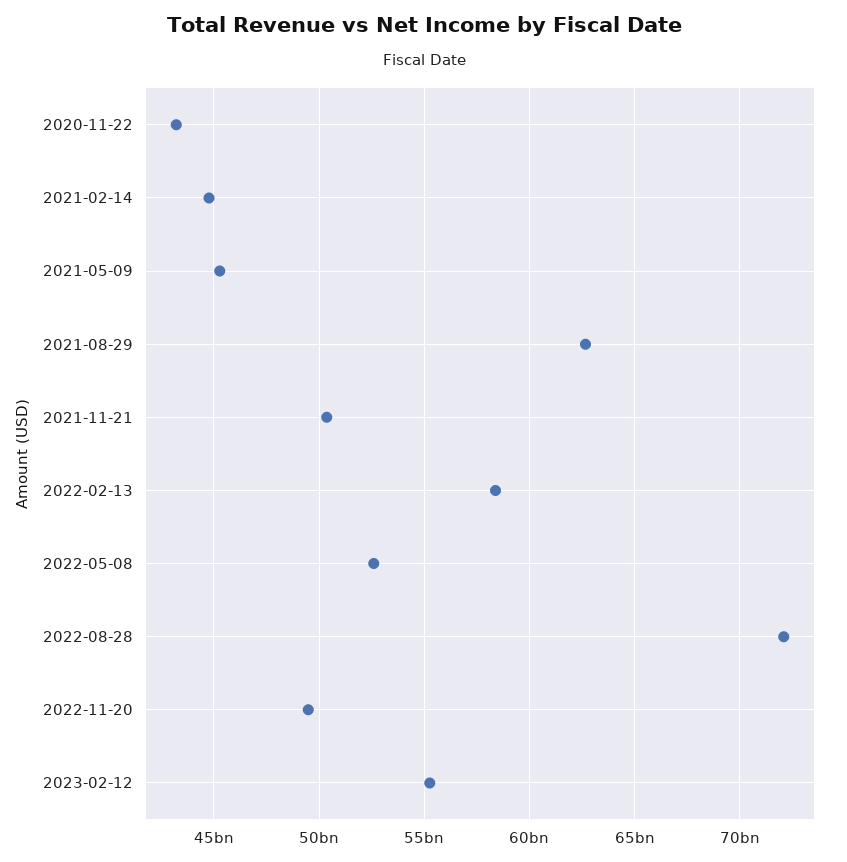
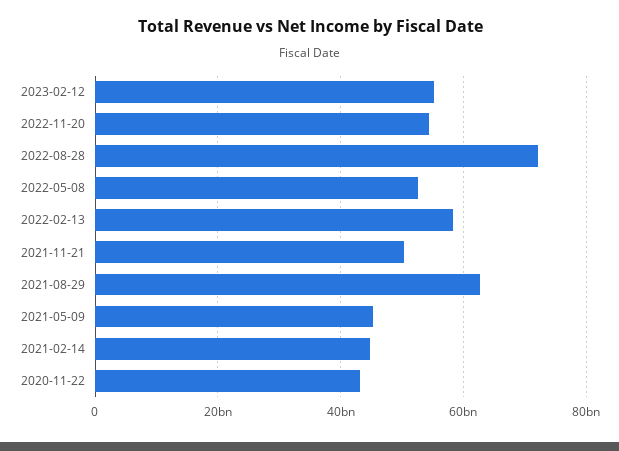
2022-11-20: 49500000000 -> 54000000000

